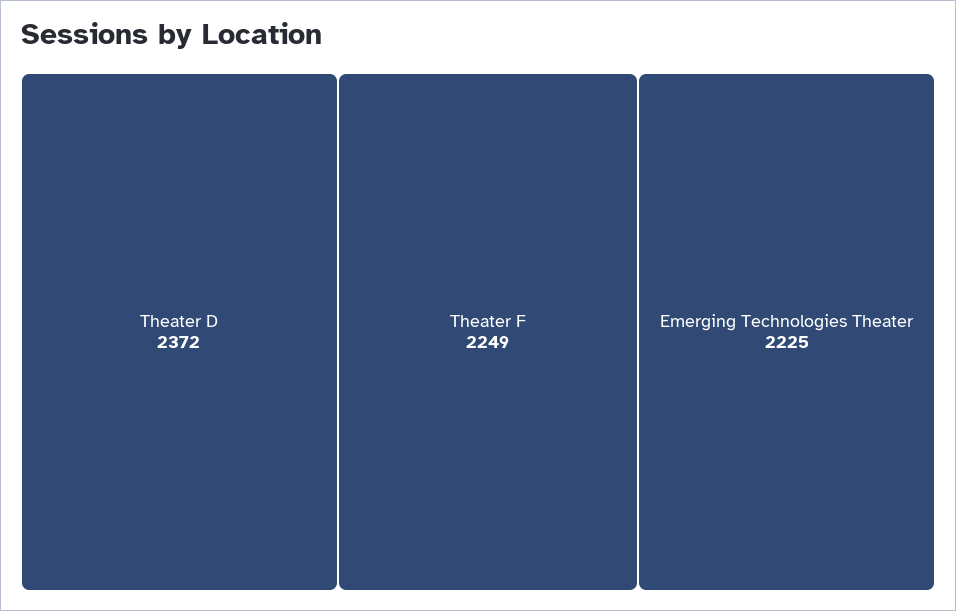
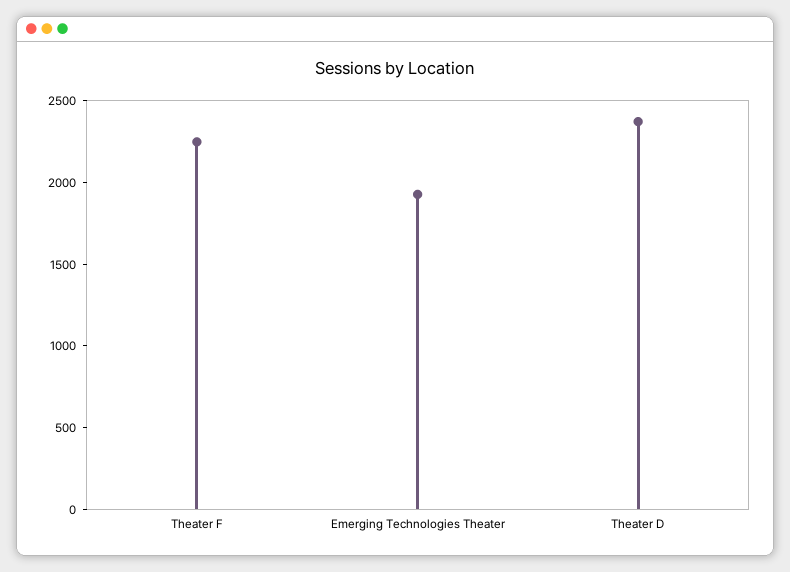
Emerging Technologies Theater: 2225 -> 1900

